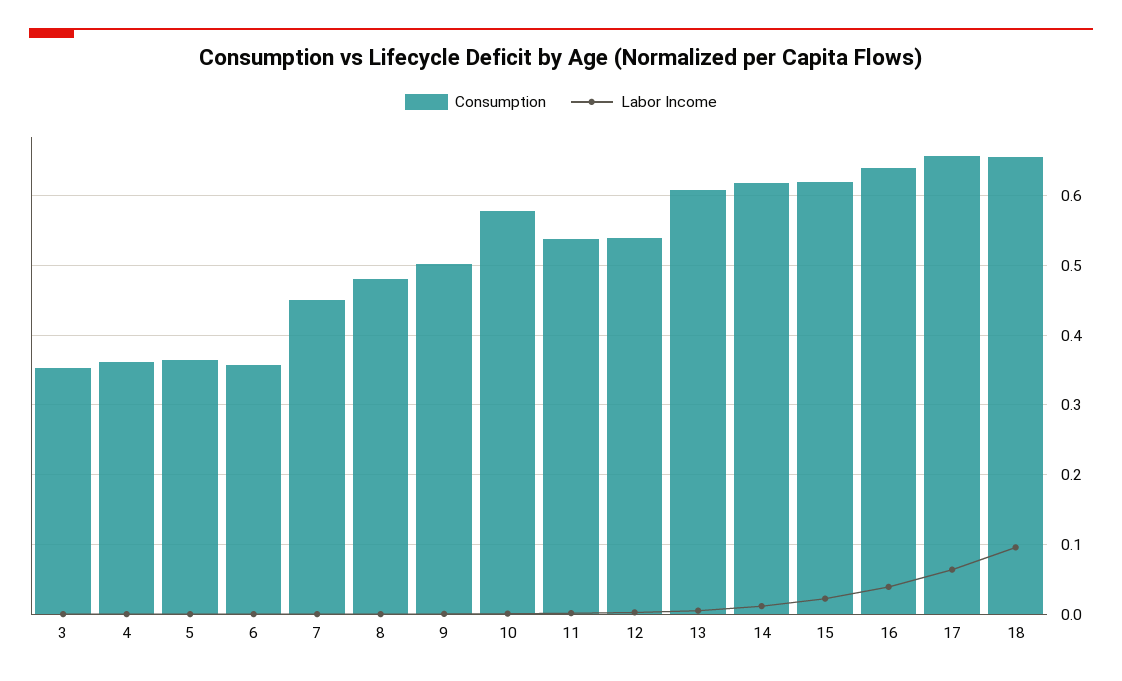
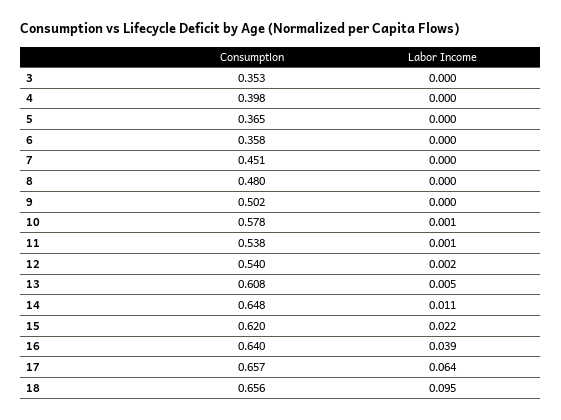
Consumption, 4: 0.36 -> 0.398
Consumption, 14: 0.62 -> 0.648

